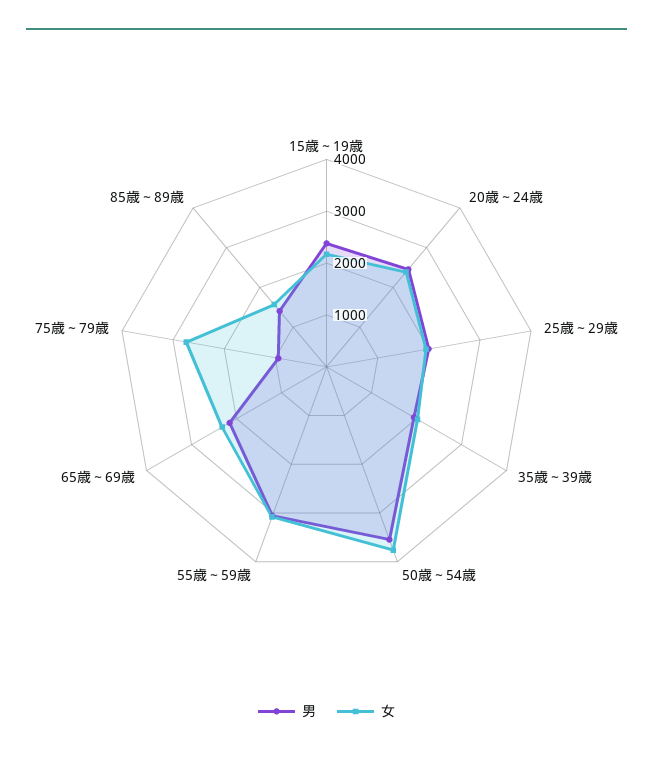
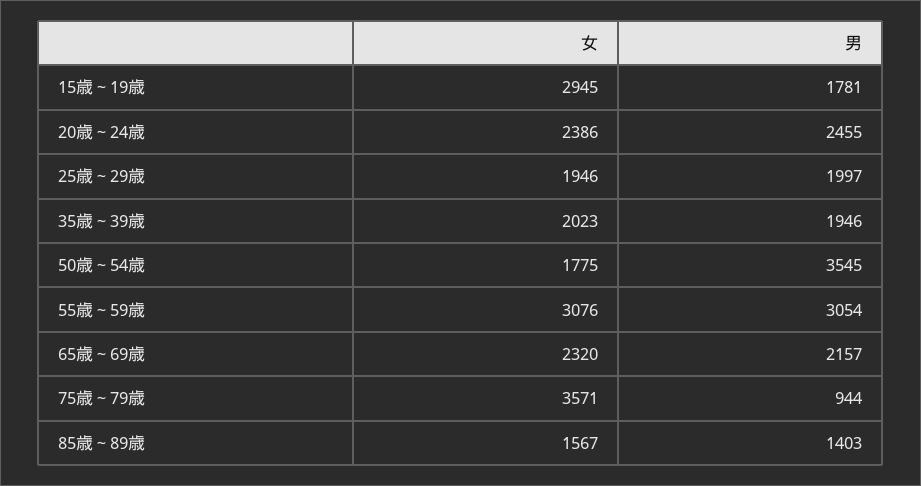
男, 15歳～19歳: 2400 -> 1781
女, 15歳～19歳: 2200 -> 2945
女, 50歳～54歳: 3800 -> 1775
女, 75歳～79歳: 2800 -> 3571

